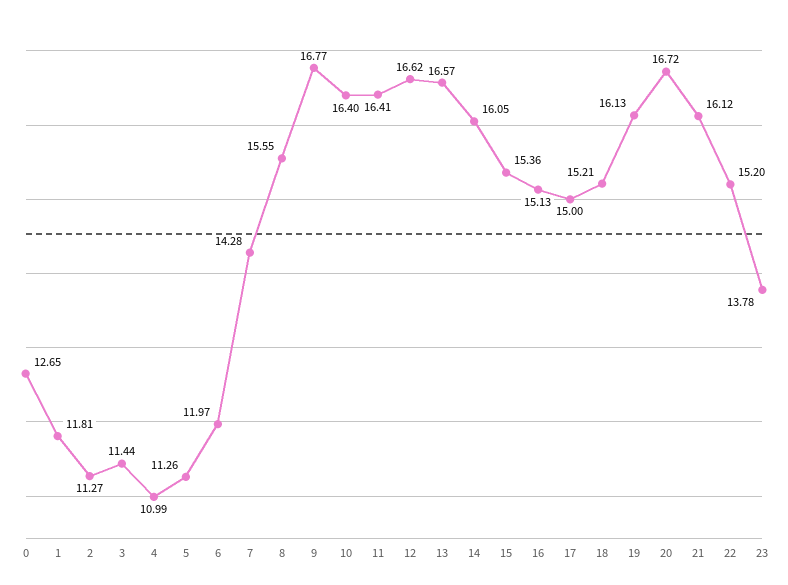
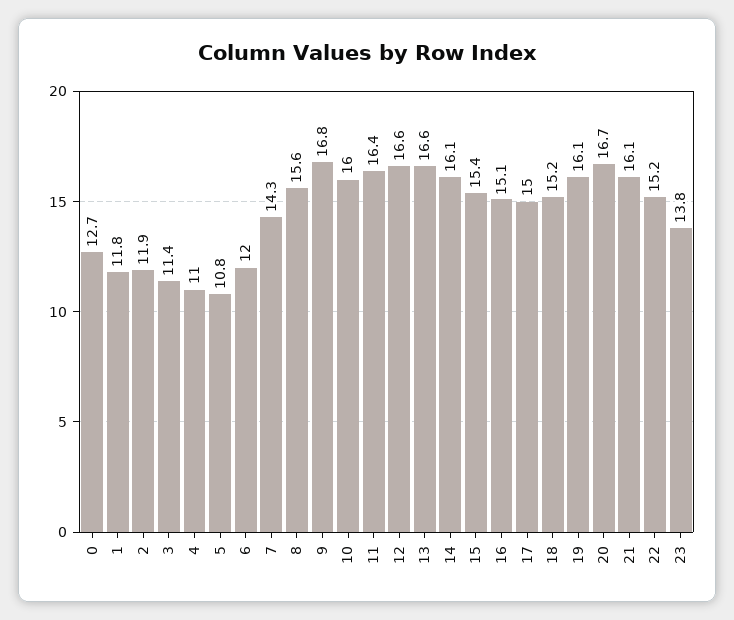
2: 11.27 -> 11.9
5: 11.26 -> 10.8
10: 16.4 -> 16

